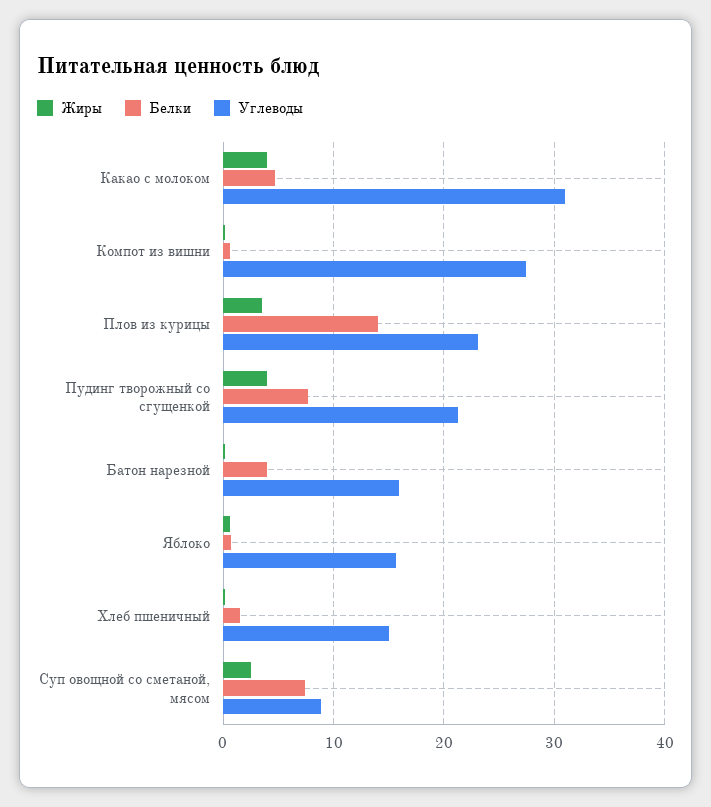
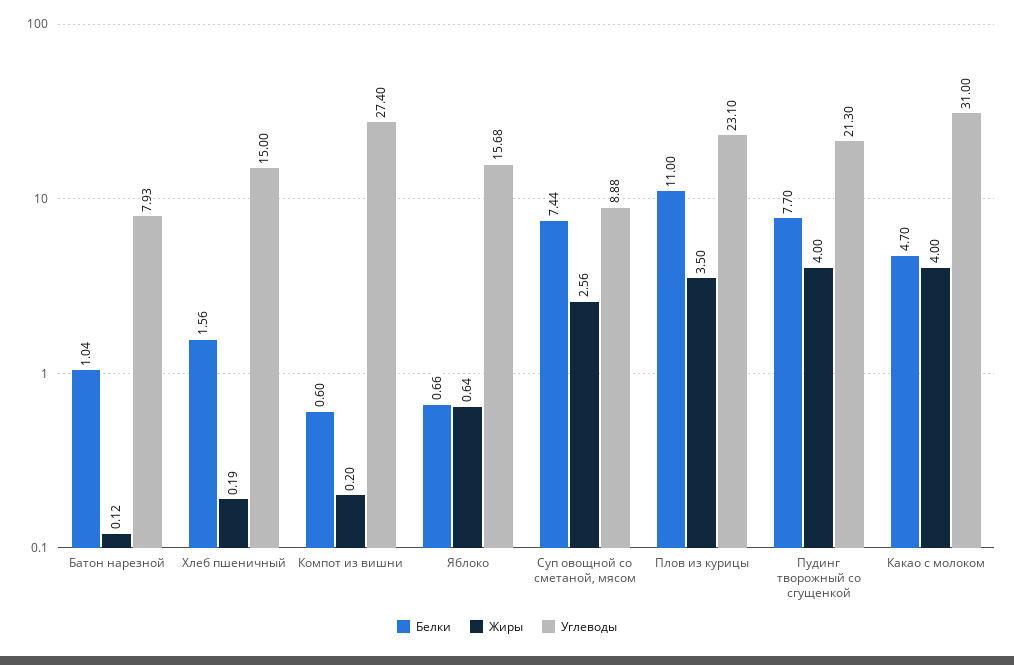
Белки, Плов из курицы: 14 -> 11
Белки, Батон нарезной: 4 -> 1.04
Углеводы, Батон нарезной: 16 -> 7.93

